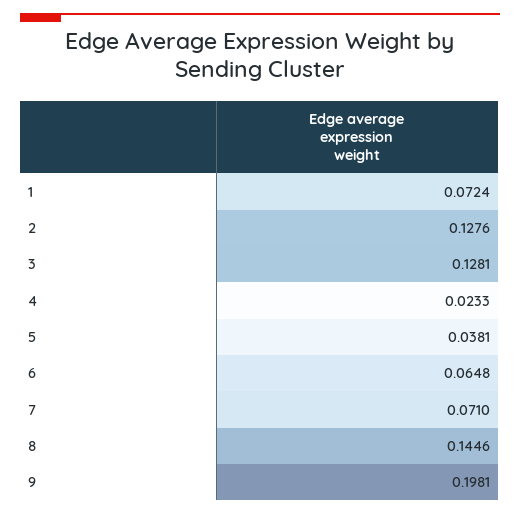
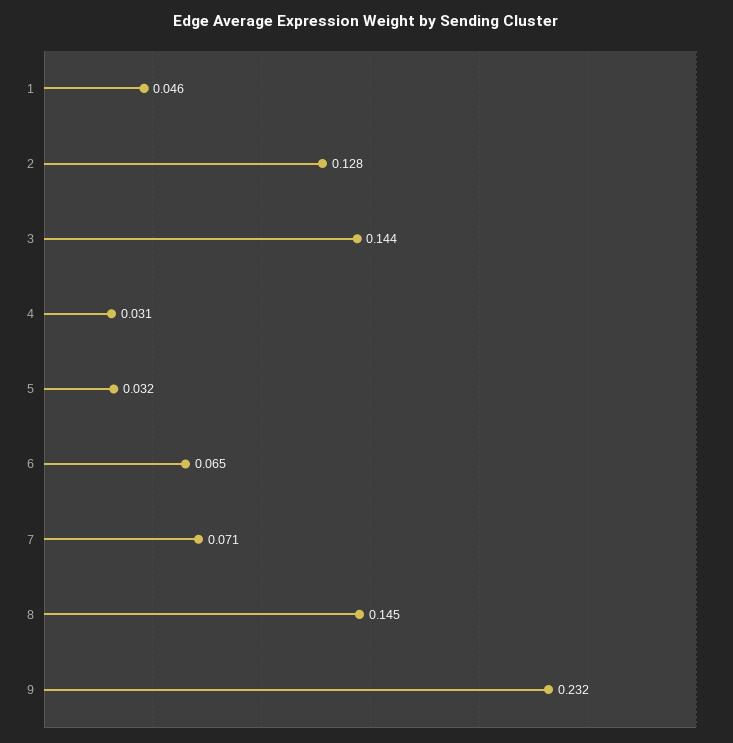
1: 0.0724 -> 0.046
3: 0.1281 -> 0.144
4: 0.0233 -> 0.031
5: 0.0381 -> 0.032
9: 0.1981 -> 0.232

